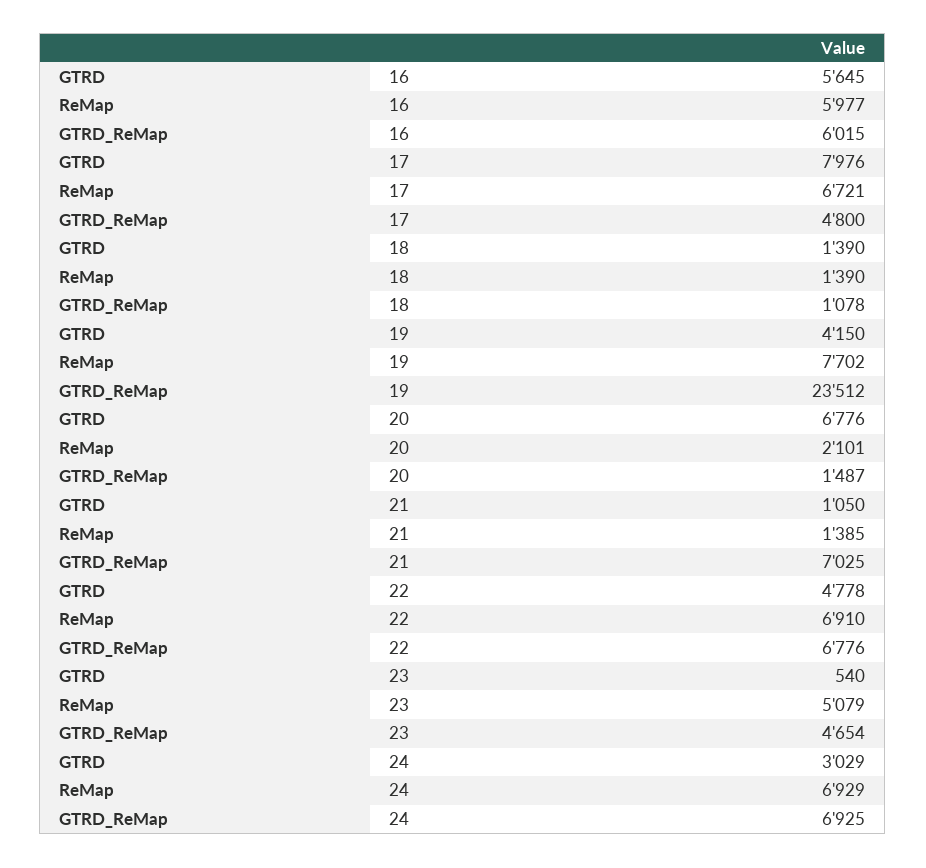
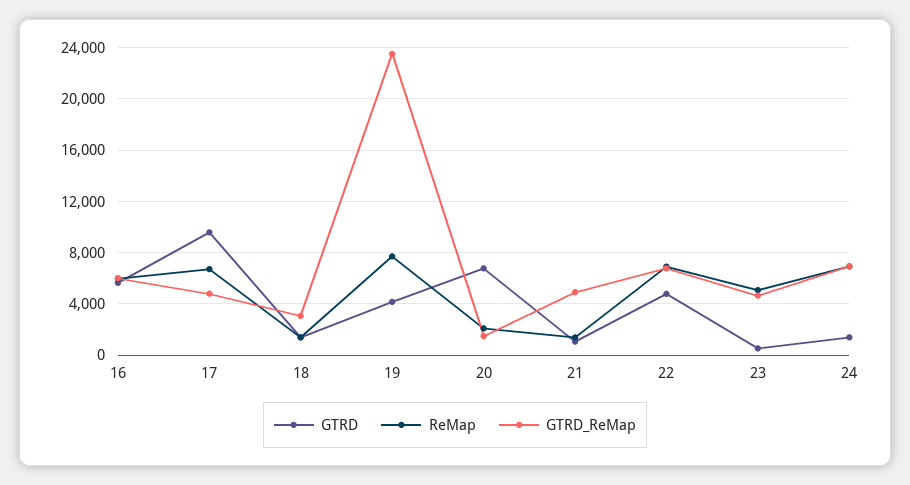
GTRD, 17: 7976 -> 9500
GTRD_ReMap, 18: 1078 -> 3000
GTRD_ReMap, 21: 7025 -> 5000
GTRD, 24: 3029 -> 1500

